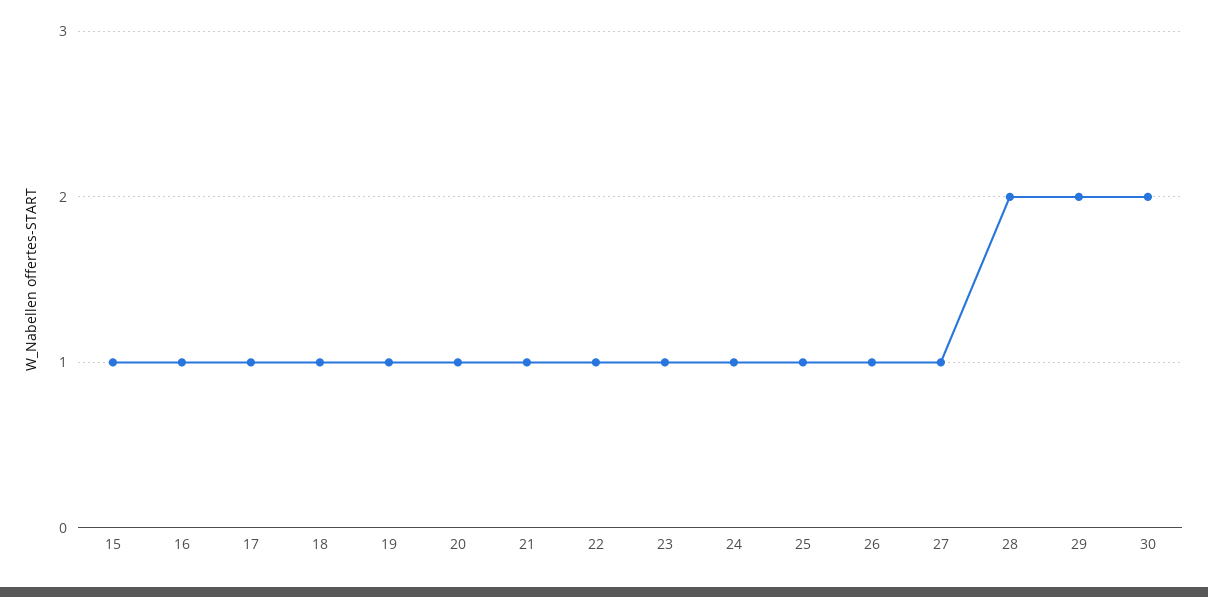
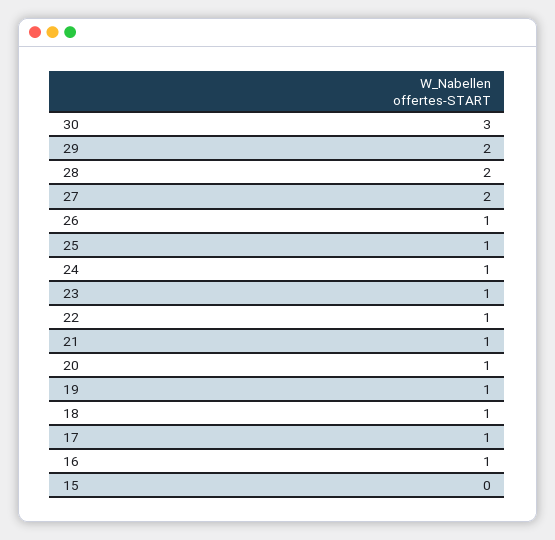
15: 1 -> 0
27: 1 -> 2
30: 2 -> 3

